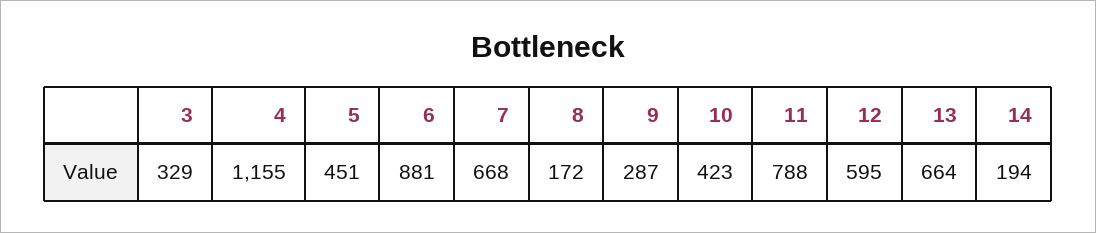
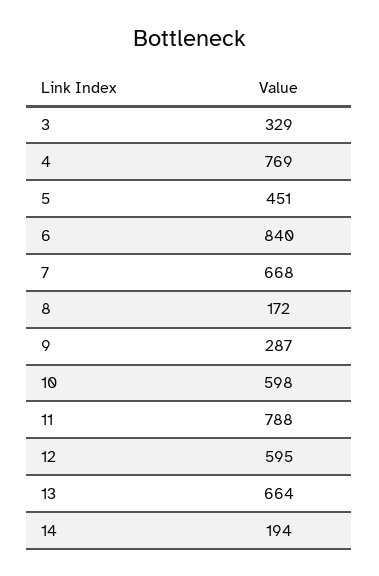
4: 1155 -> 769
6: 881 -> 840
10: 423 -> 598

